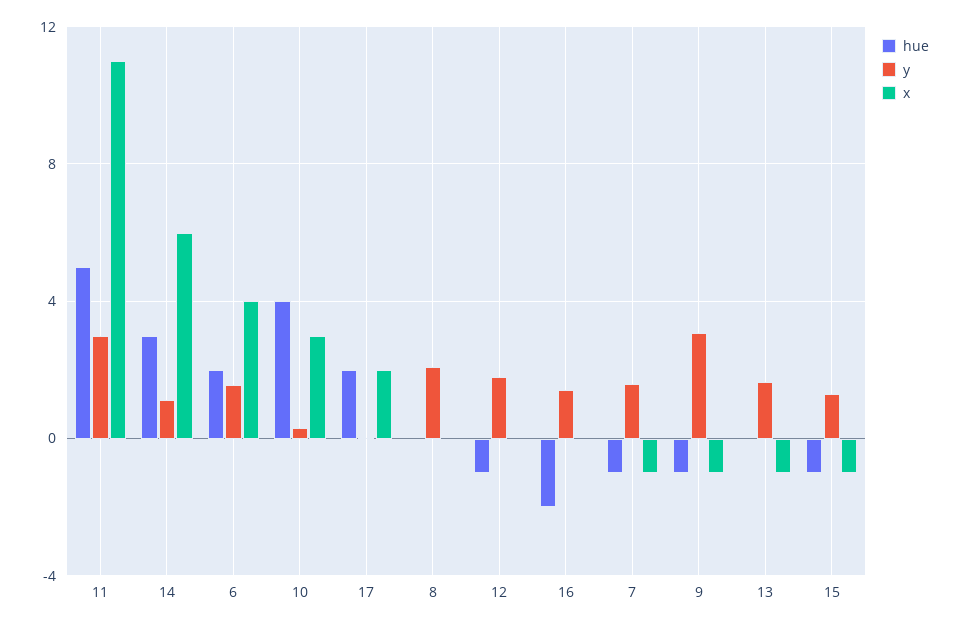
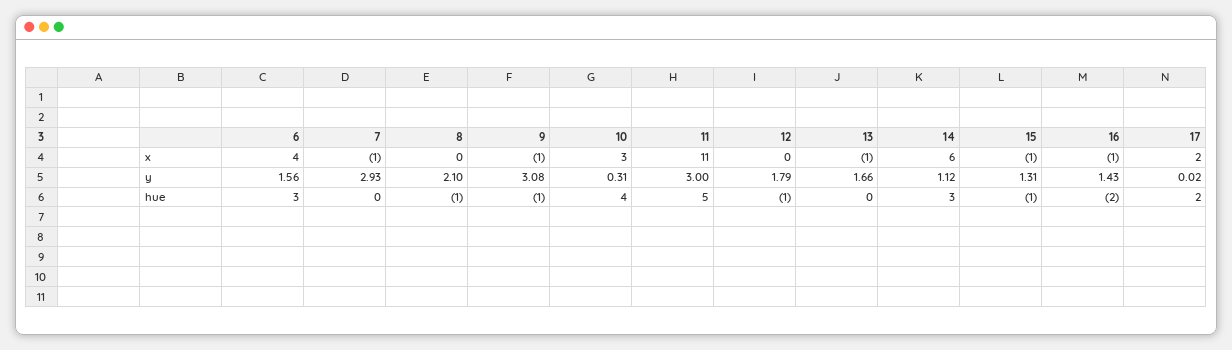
hue, 6: 2 -> 3
hue, 8: 0 -> -1
x, 16: 0 -> -1
hue, 7: -1 -> 0
y, 7: 1.5 -> 2.93

